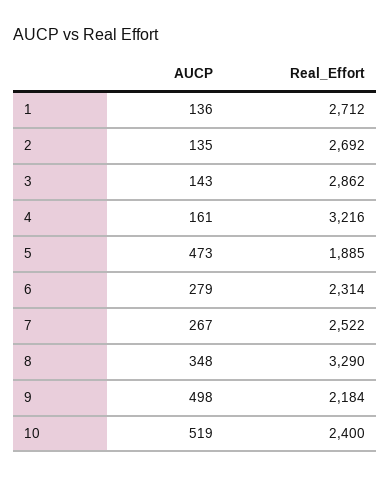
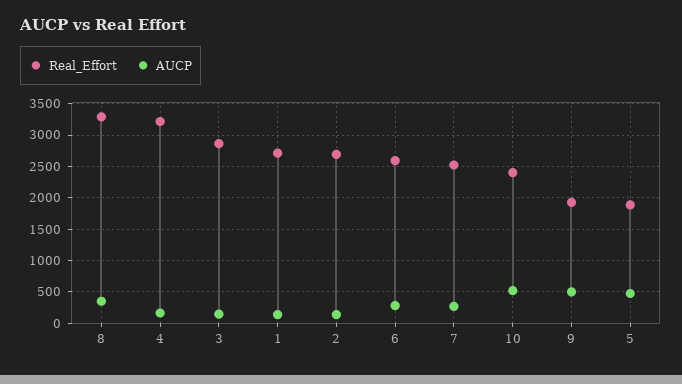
Real_Effort, 6: 2314 -> 2600
Real_Effort, 9: 2184 -> 1900

